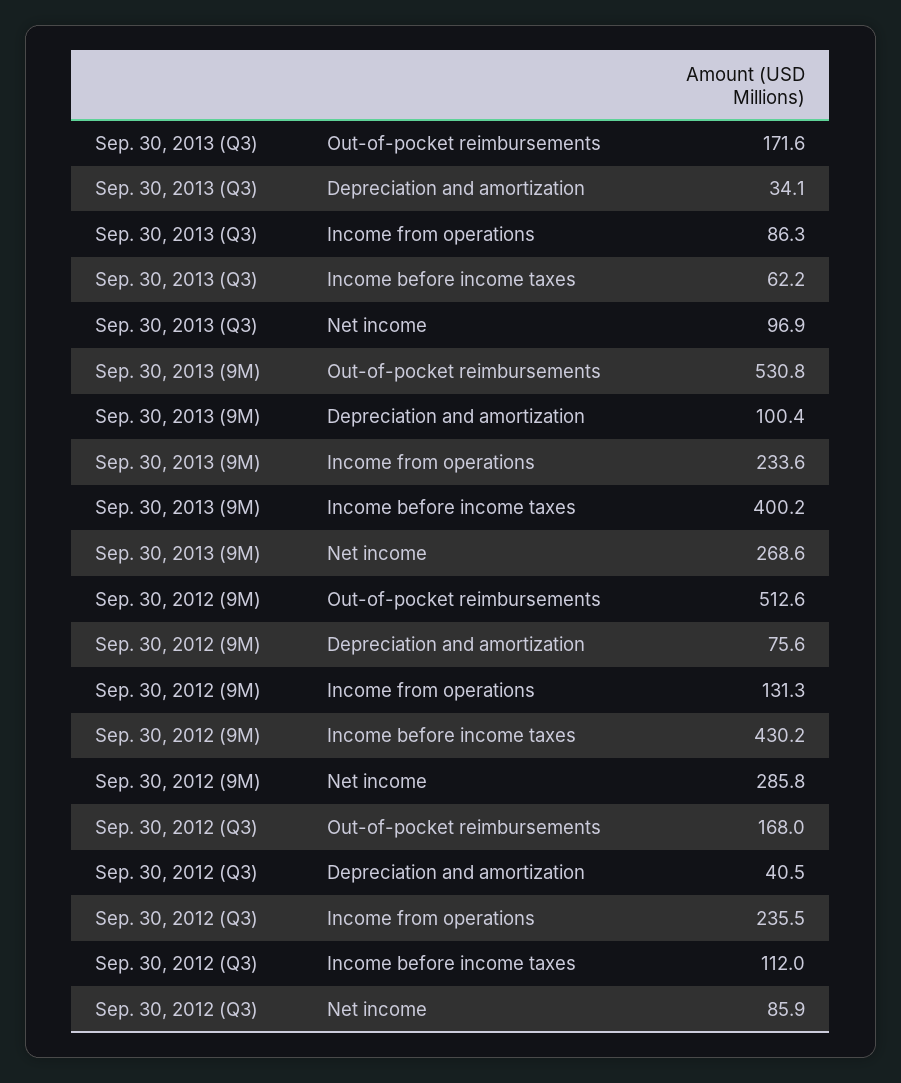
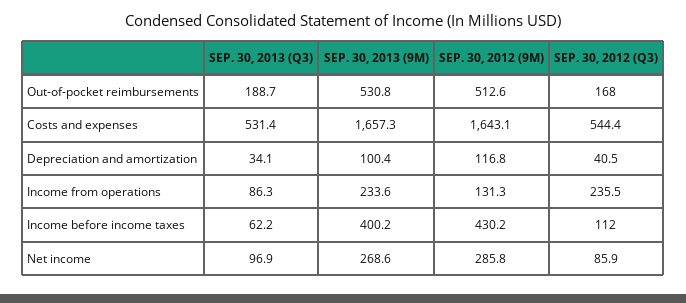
Sep. 30, 2013 (Q3), Out-of-pocket reimbursements: 171.6 -> 188.7
Sep. 30, 2012 (9M), Depreciation and amortization: 75.6 -> 116.8
Sep. 30, 2013 (Q3), Costs and expenses: none -> 531.4
Sep. 30, 2013 (9M), Costs and expenses: none -> 1657.3
Sep. 30, 2012 (9M), Costs and expenses: none -> 1643.1
Sep. 30, 2012 (Q3), Costs and expenses: none -> 544.4

